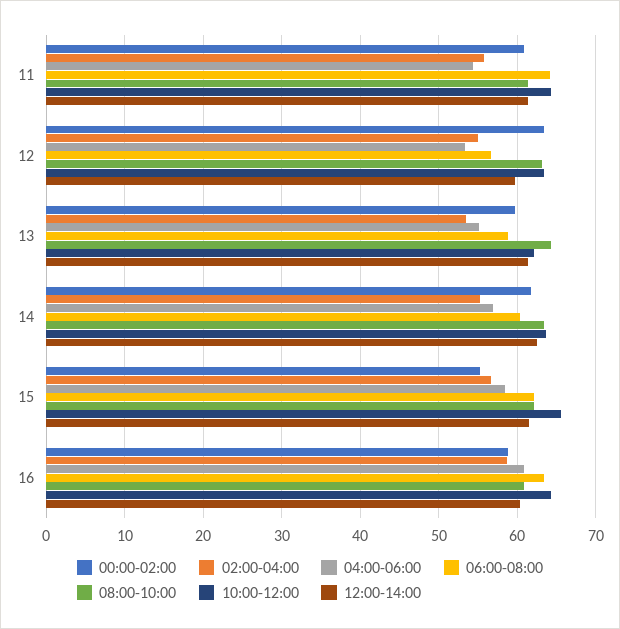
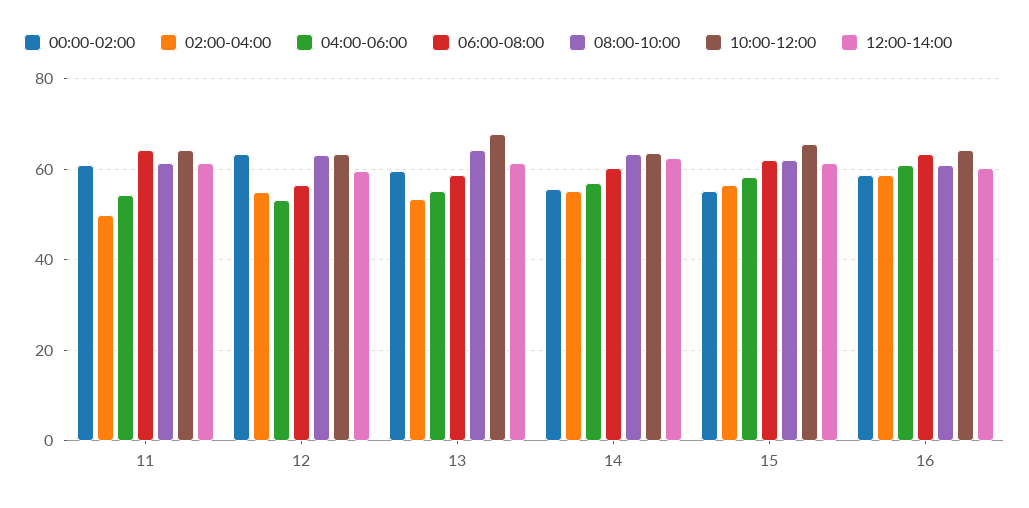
02:00-04:00, 11: 56 -> 50
10:00-12:00, 13: 62 -> 68
00:00-02:00, 14: 62 -> 56

